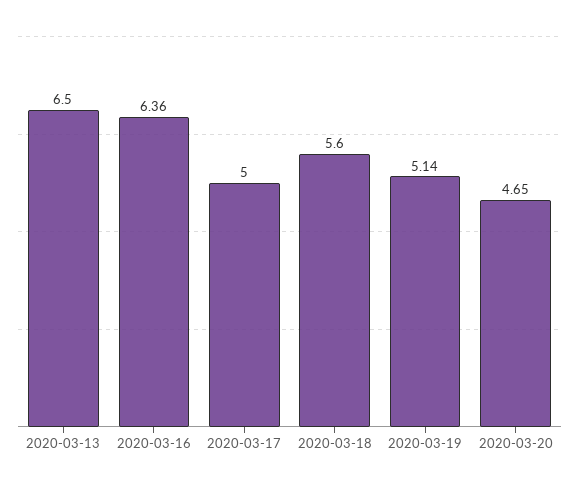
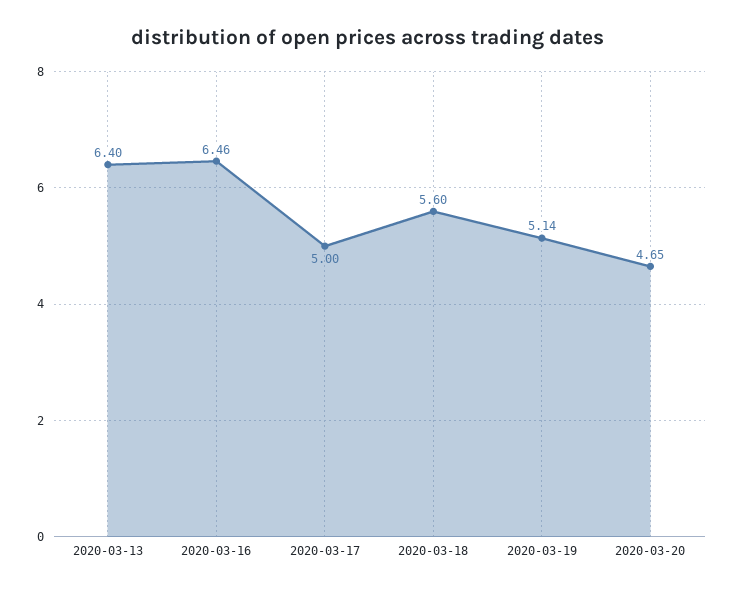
2020-03-13: 6.5 -> 6.4
2020-03-16: 6.36 -> 6.46

